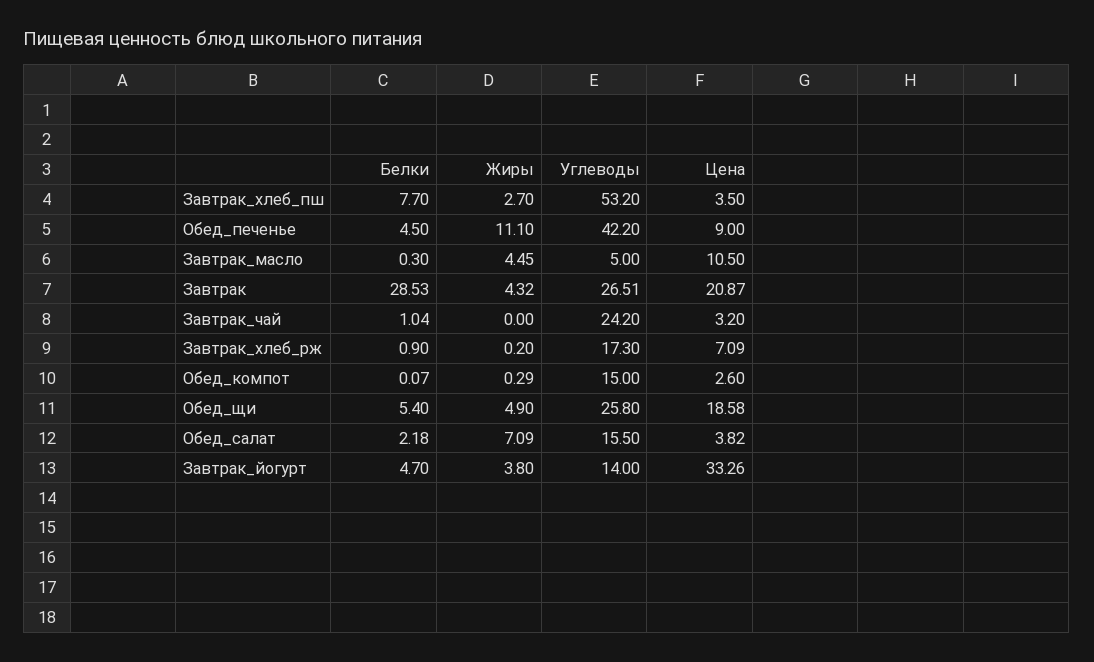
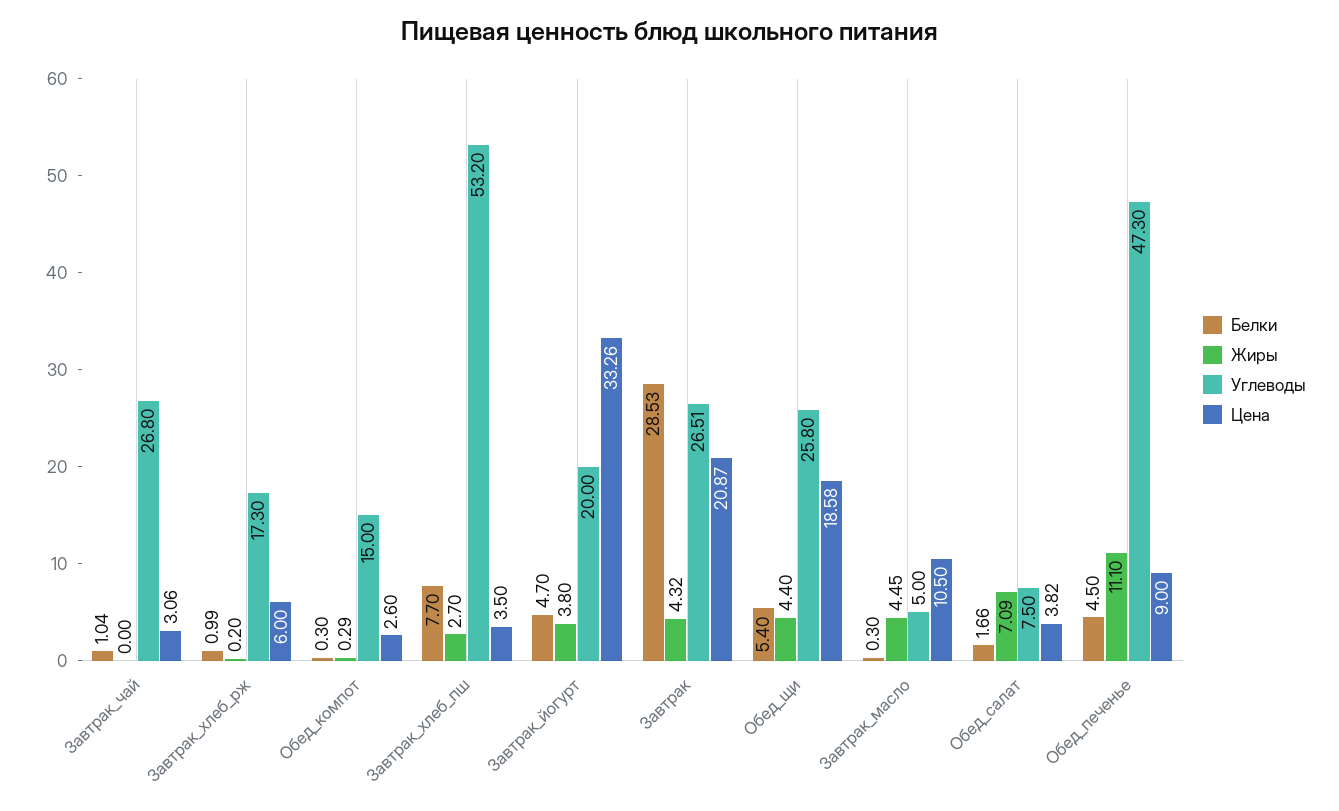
Углеводы, Обед_печенье: 42.2 -> 47.3
Углеводы, Завтрак_чай: 24.2 -> 26.8
Цена, Завтрак_чай: 3.2 -> 3.06
Белки, Завтрак_хлеб_рж: 0.9 -> 0.99
Цена, Завтрак_хлеб_рж: 7.09 -> 6
Белки, Обед_компот: 0.07 -> 0.3
Жиры, Обед_щи: 4.9 -> 4.4
Белки, Обед_салат: 2.18 -> 1.66
Углеводы, Обед_салат: 15.5 -> 7.5
Углеводы, Завтрак_йогурт: 14 -> 20

